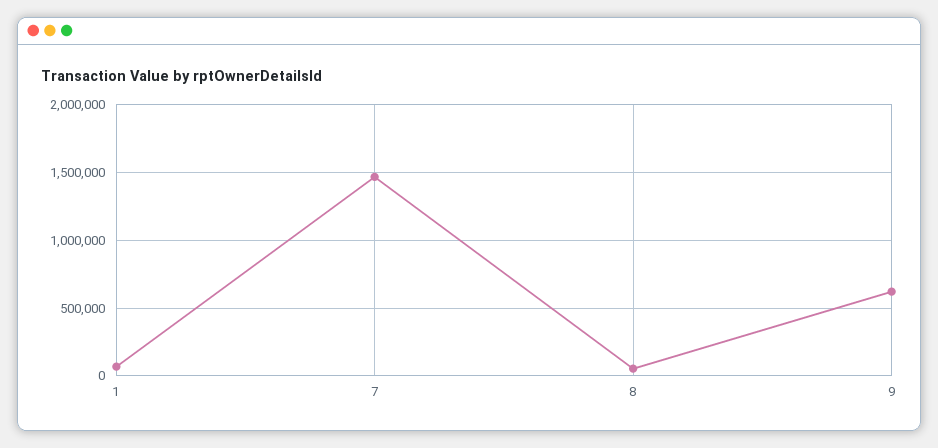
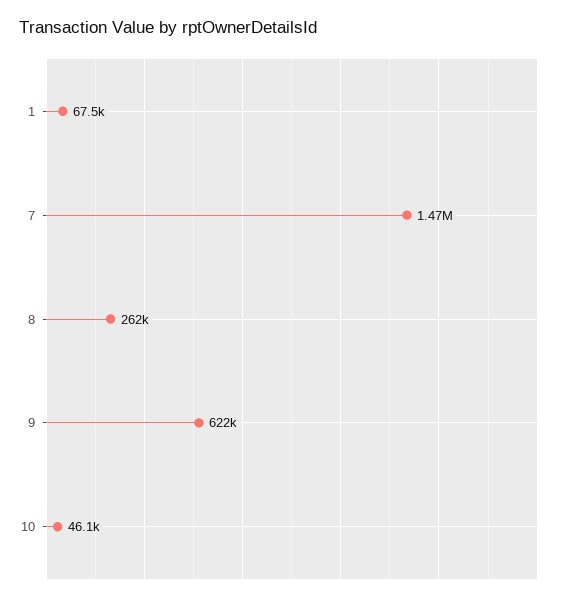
8: 50000 -> 262000
10: none -> 46100

